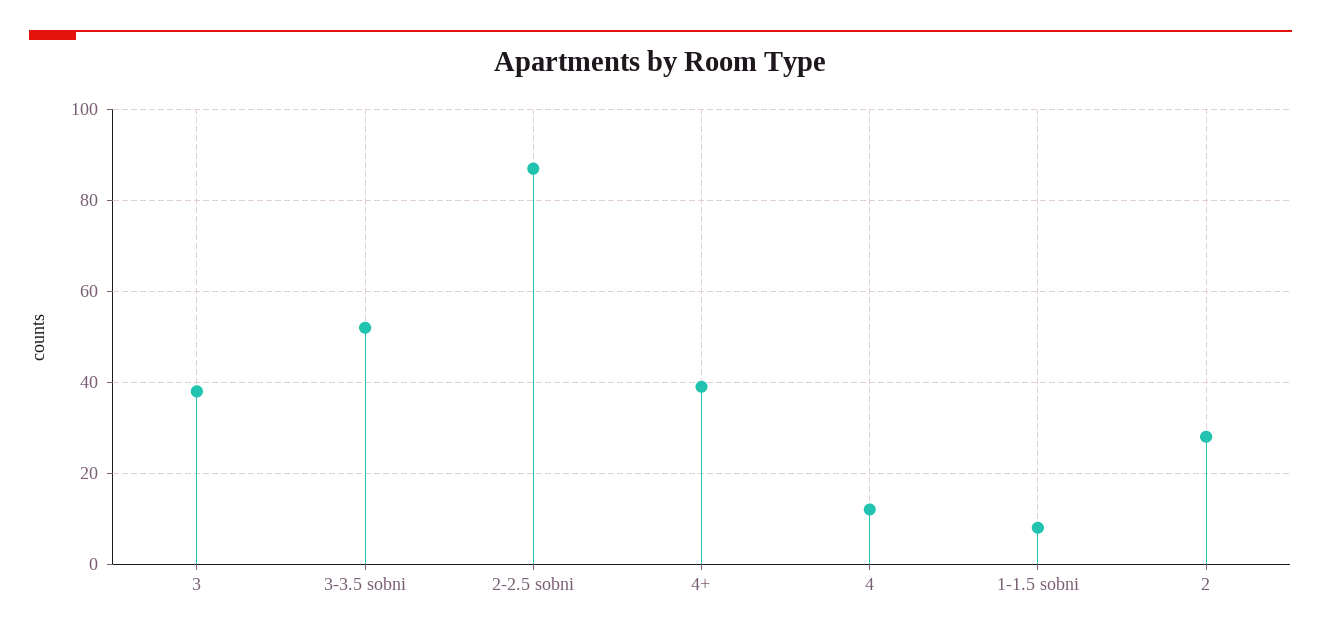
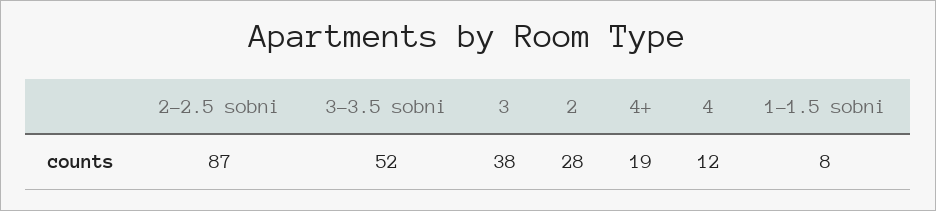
4+: 40 -> 19

